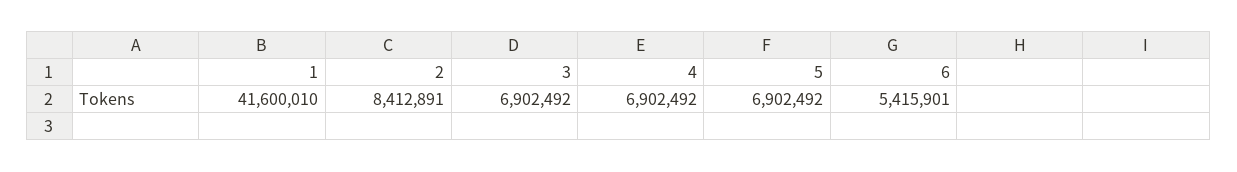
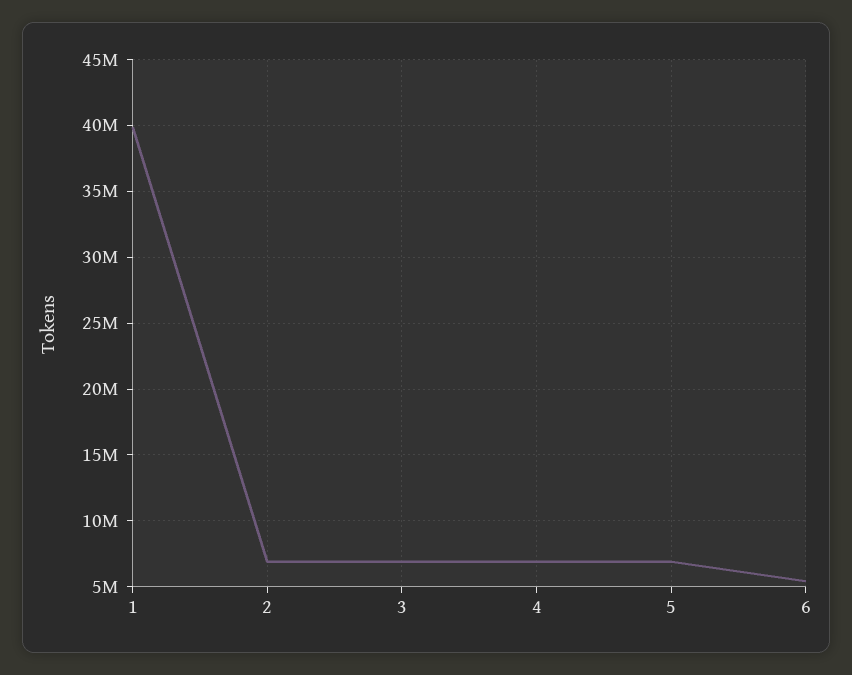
1: 41600010 -> 40000000
2: 8412891 -> 7000000

